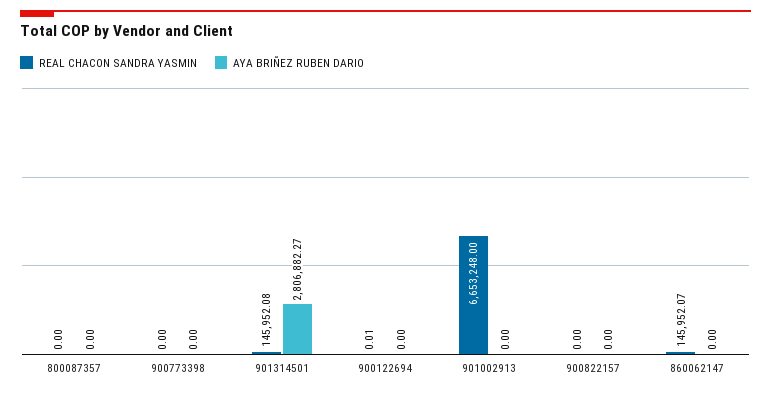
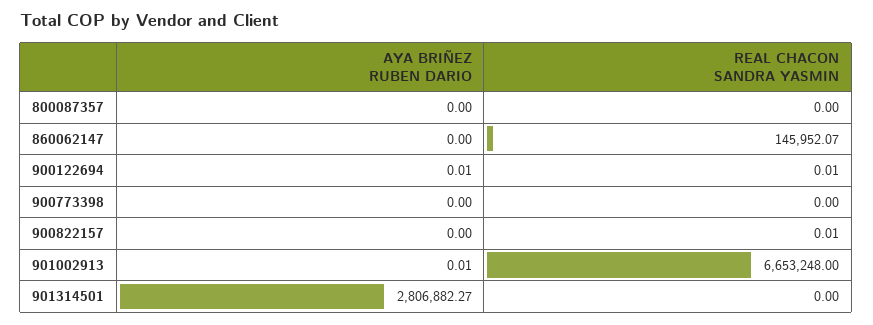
REAL CHACON SANDRA YASMIN, 901314501: 145952.08 -> 0
AYA BRIÑEZ RUBEN DARIO, 900122694: 0 -> 0.01
AYA BRIÑEZ RUBEN DARIO, 901002913: 0 -> 0.01
REAL CHACON SANDRA YASMIN, 900822157: 0 -> 0.01

